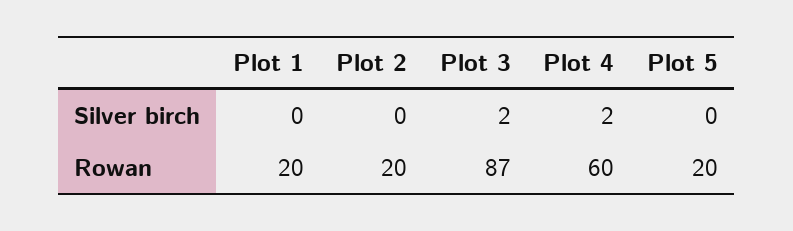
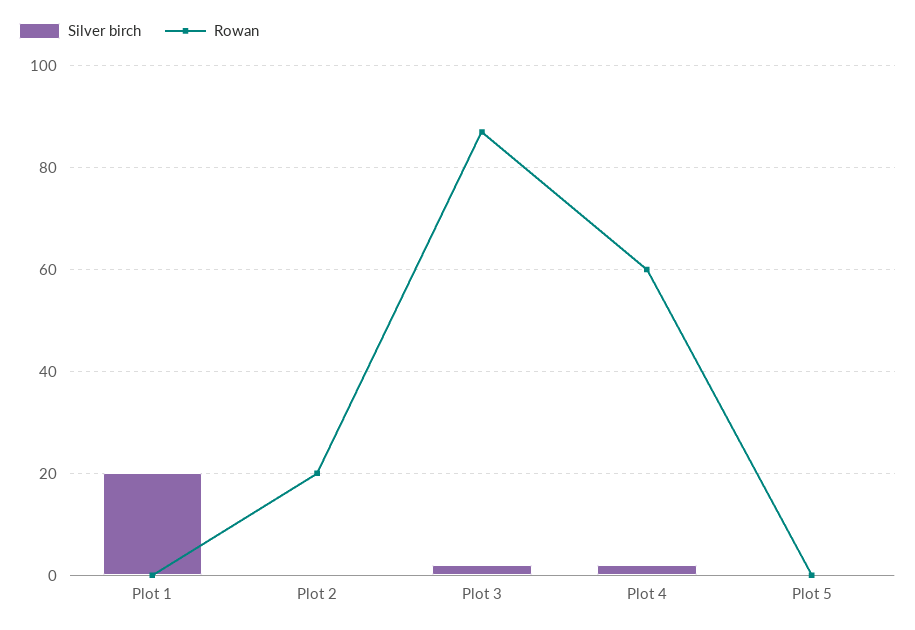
Silver birch, Plot 1: 0 -> 20
Rowan, Plot 1: 20 -> 0
Rowan, Plot 5: 20 -> 0

